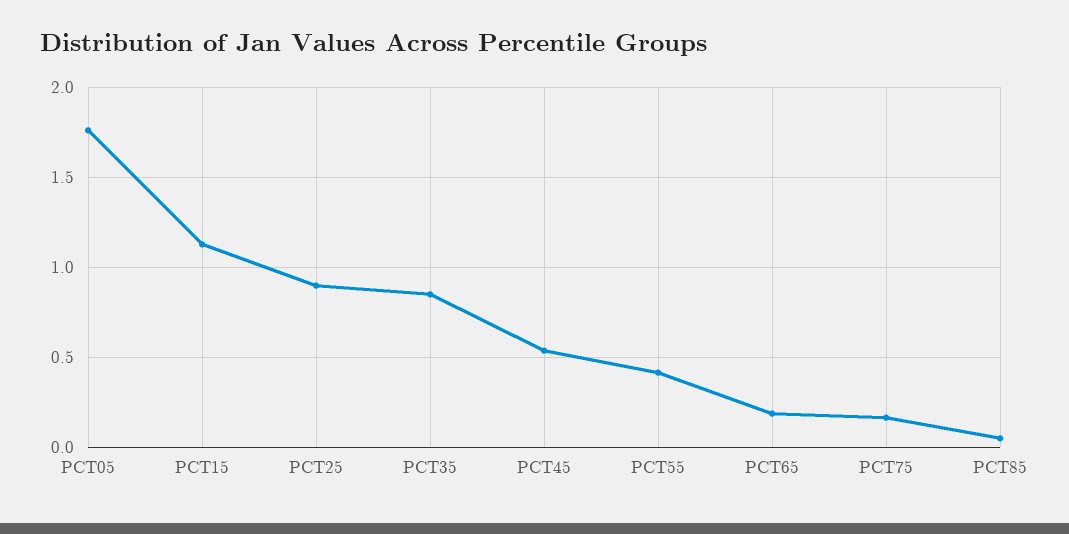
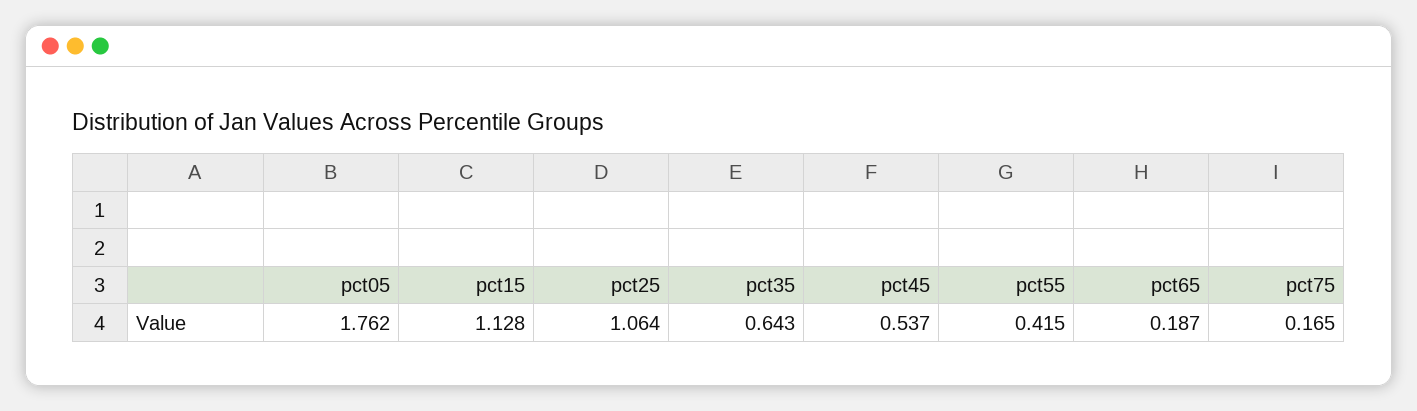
PCT25: 0.9 -> 1.064
PCT35: 0.85 -> 0.643
PCT85: 0.05 -> none

